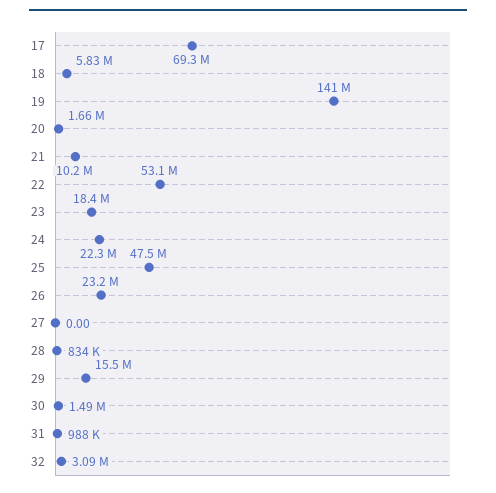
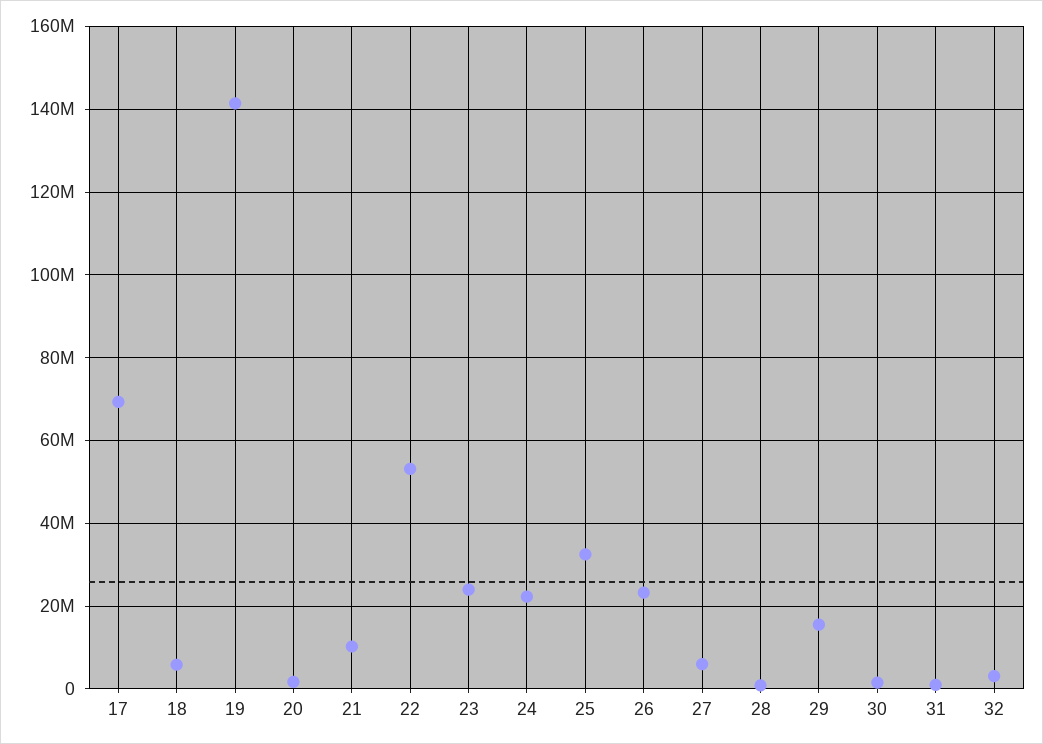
23: 18400000 -> 24000000
25: 47500000 -> 32000000
27: 0 -> 6000000

